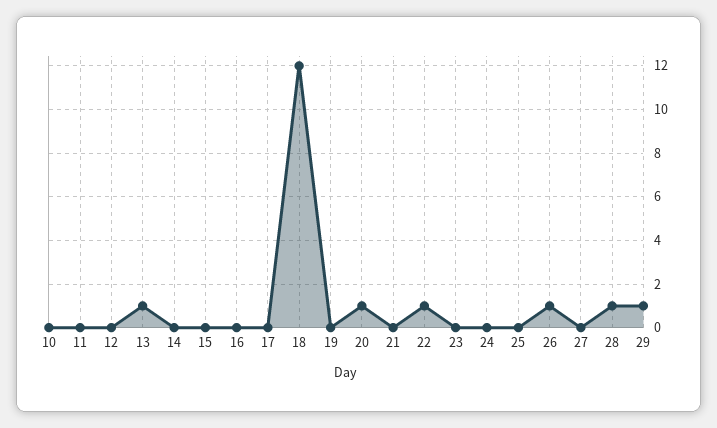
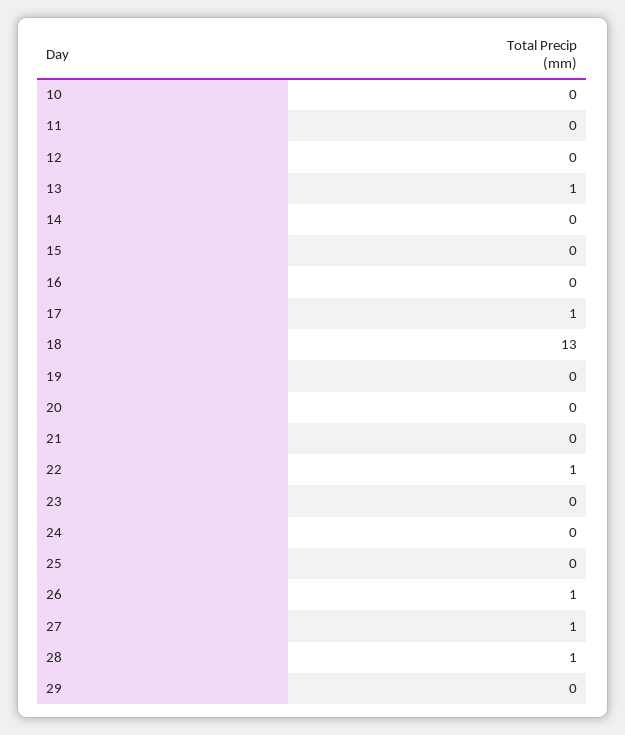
17: 0 -> 1
18: 12 -> 13
20: 1 -> 0
27: 0 -> 1
29: 1 -> 0

